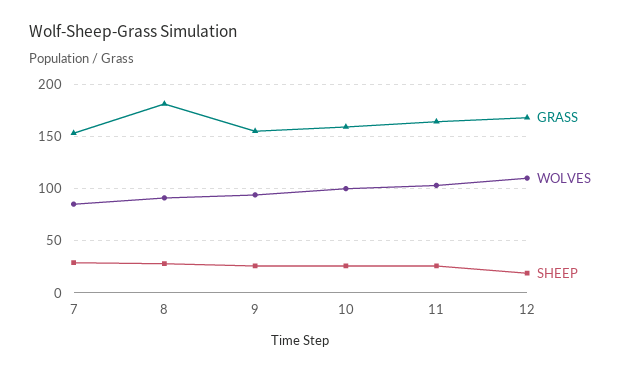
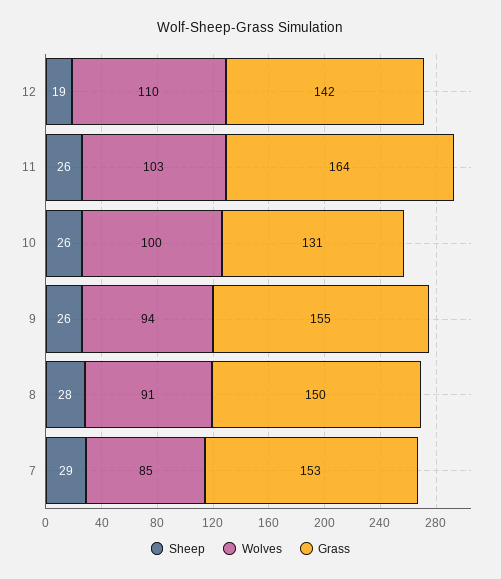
GRASS, 8: 180 -> 150
GRASS, 10: 160 -> 131
GRASS, 12: 170 -> 142

